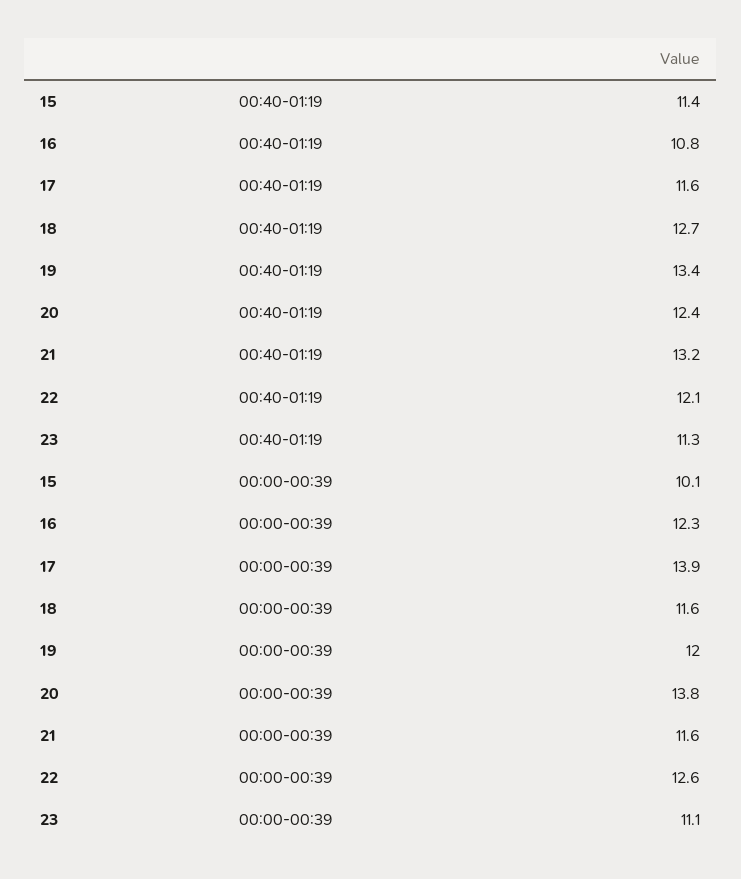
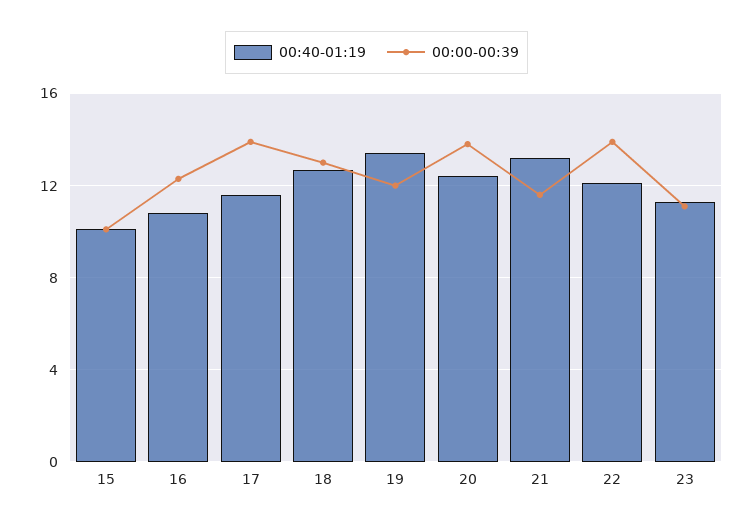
00:40-01:19, 15: 11.4 -> 10
00:00-00:39, 18: 11.6 -> 13
00:00-00:39, 22: 12.6 -> 14

